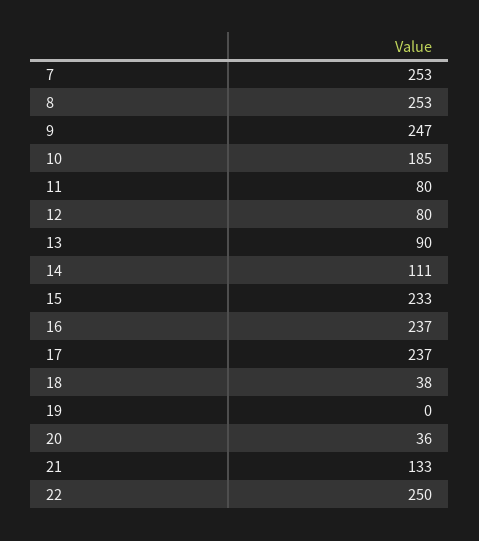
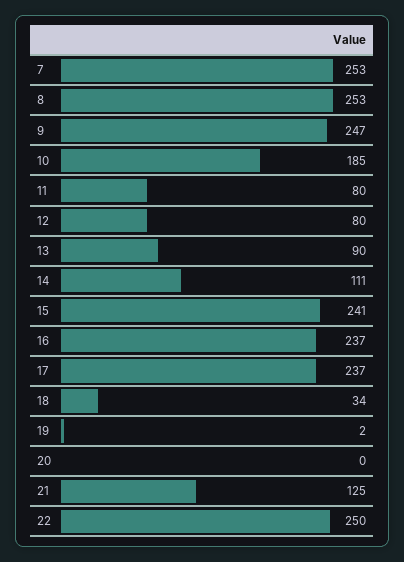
15: 233 -> 241
18: 38 -> 34
19: 0 -> 2
20: 36 -> 0
21: 133 -> 125

